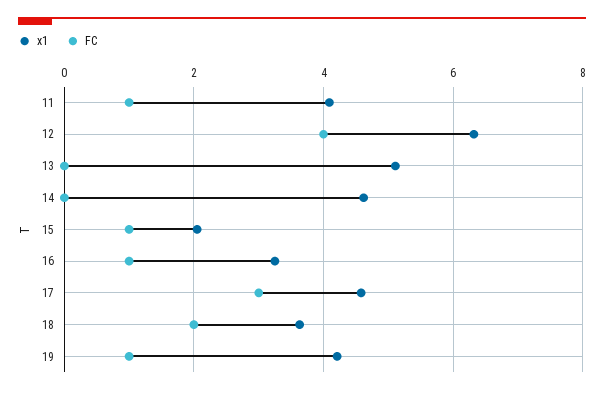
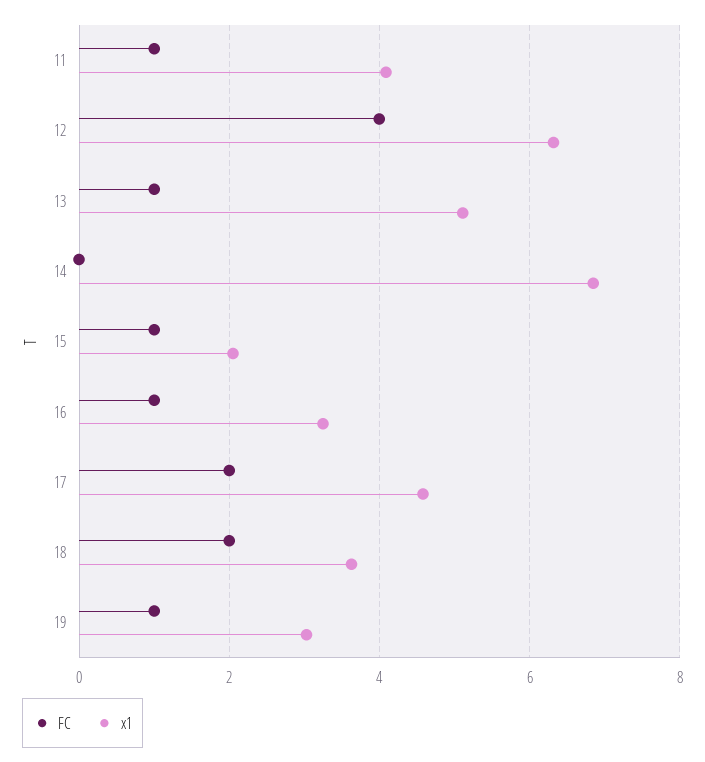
FC, 13: 0 -> 1
x1, 14: 4.6 -> 6.8
FC, 17: 3 -> 2
x1, 19: 4.2 -> 3

